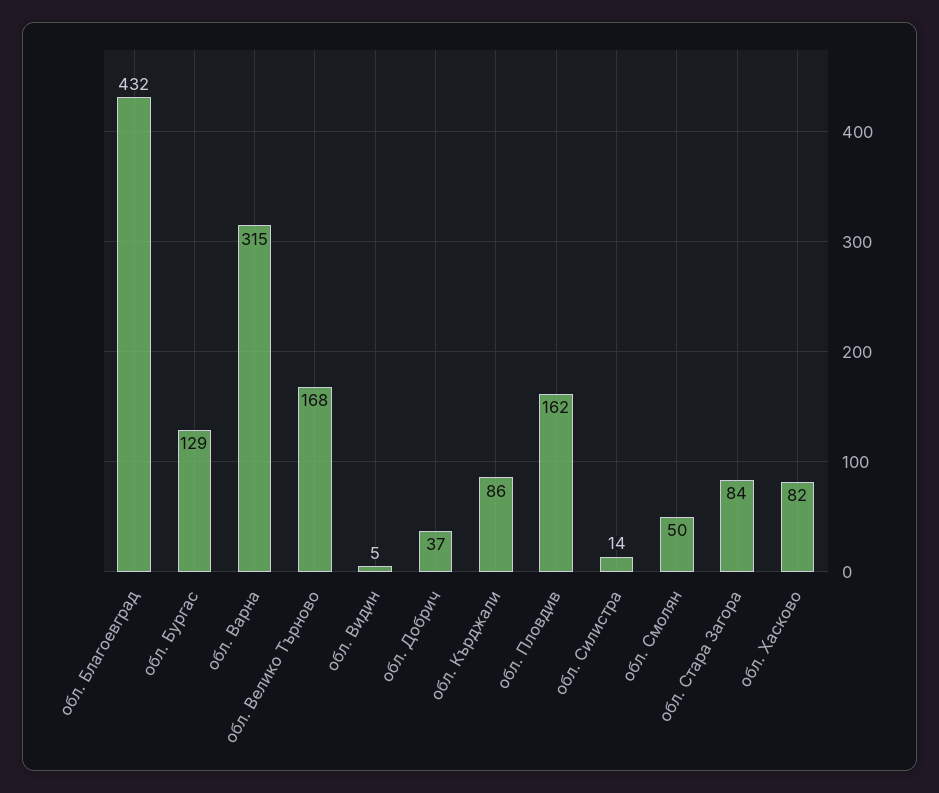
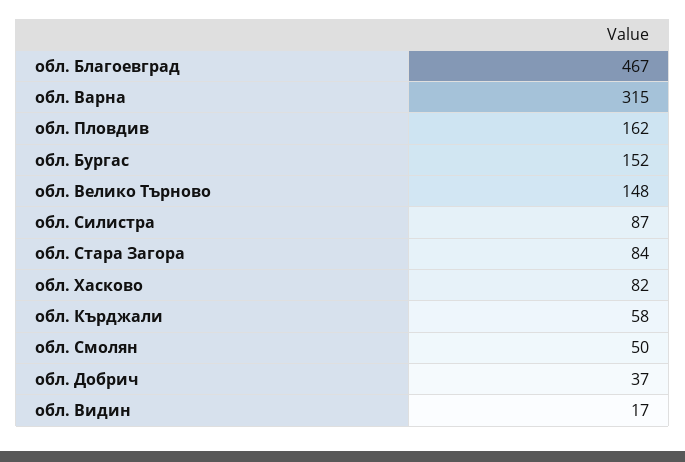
обл. Благоевград: 432 -> 467
обл. Бургас: 129 -> 152
обл. Велико Търново: 168 -> 148
обл. Видин: 5 -> 17
обл. Кърджали: 86 -> 58
обл. Силистра: 14 -> 87

